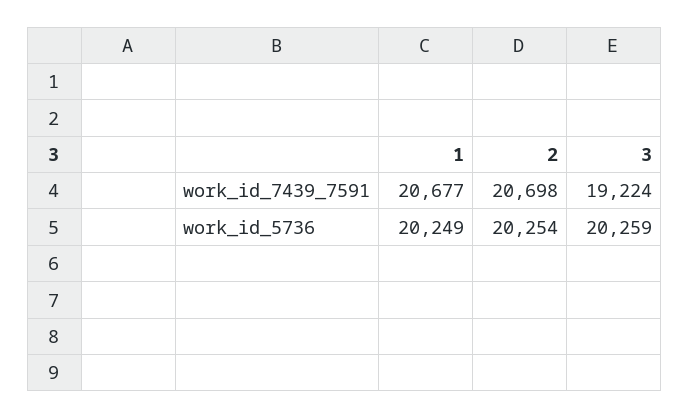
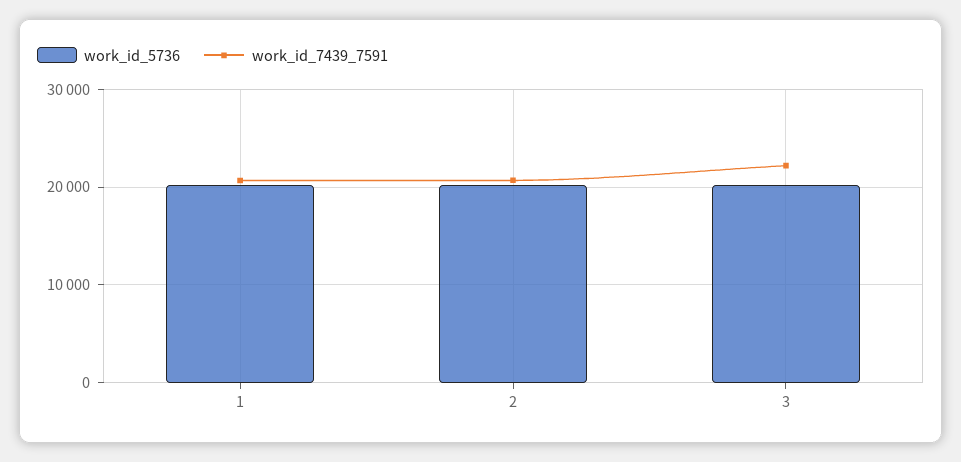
work_id_7439_7591, 3: 19224 -> 22000

